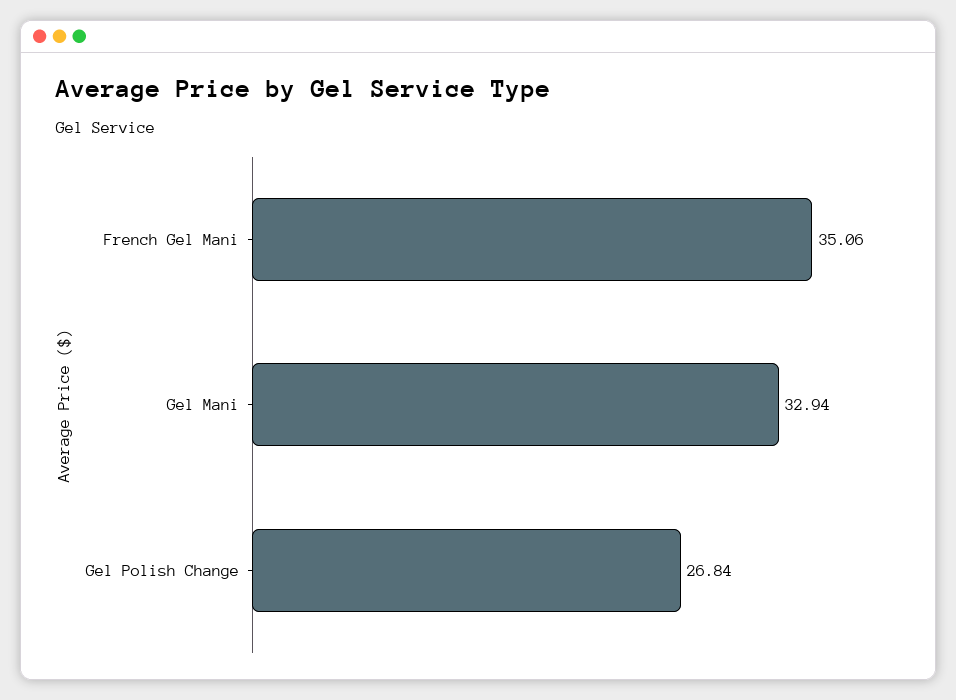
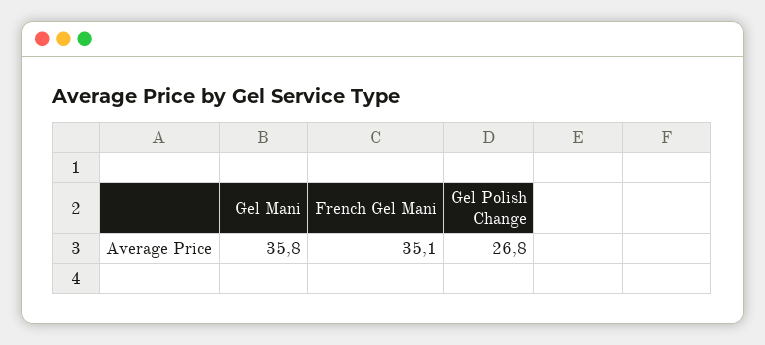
Gel Mani: 32.94 -> 35.8

